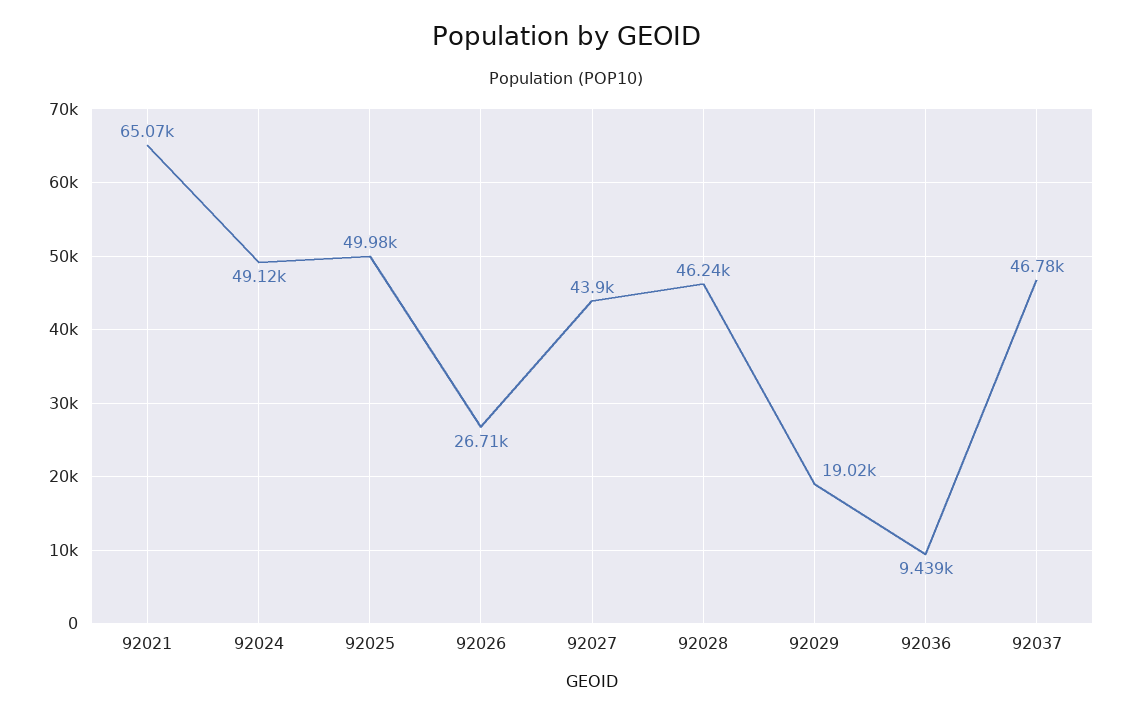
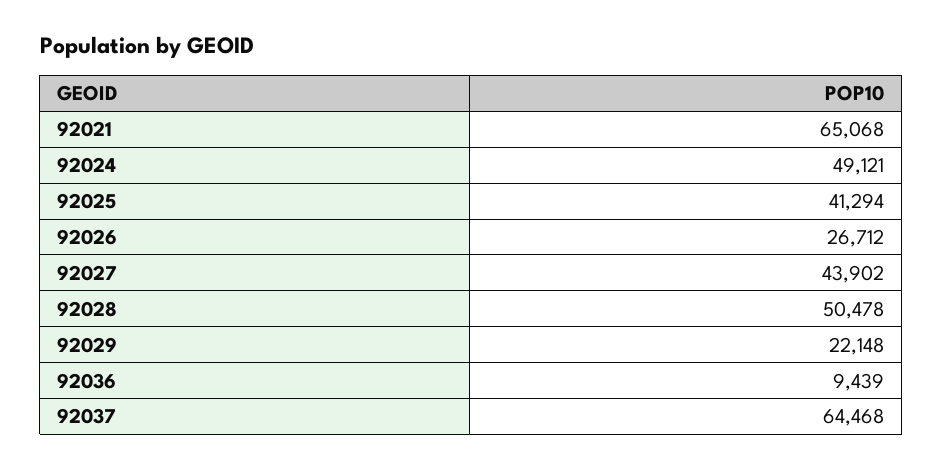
92025: 49980 -> 41294
92028: 46240 -> 50478
92029: 19020 -> 22148
92037: 46780 -> 64468

